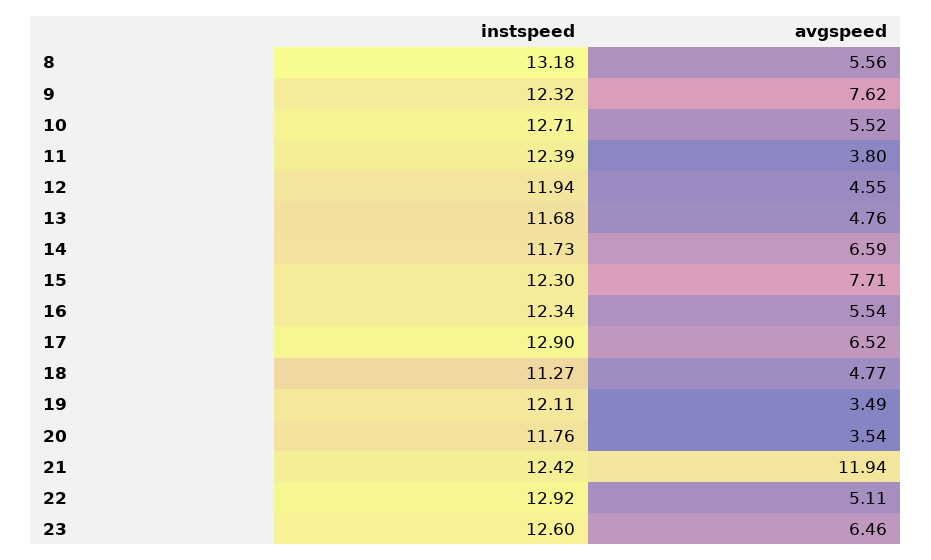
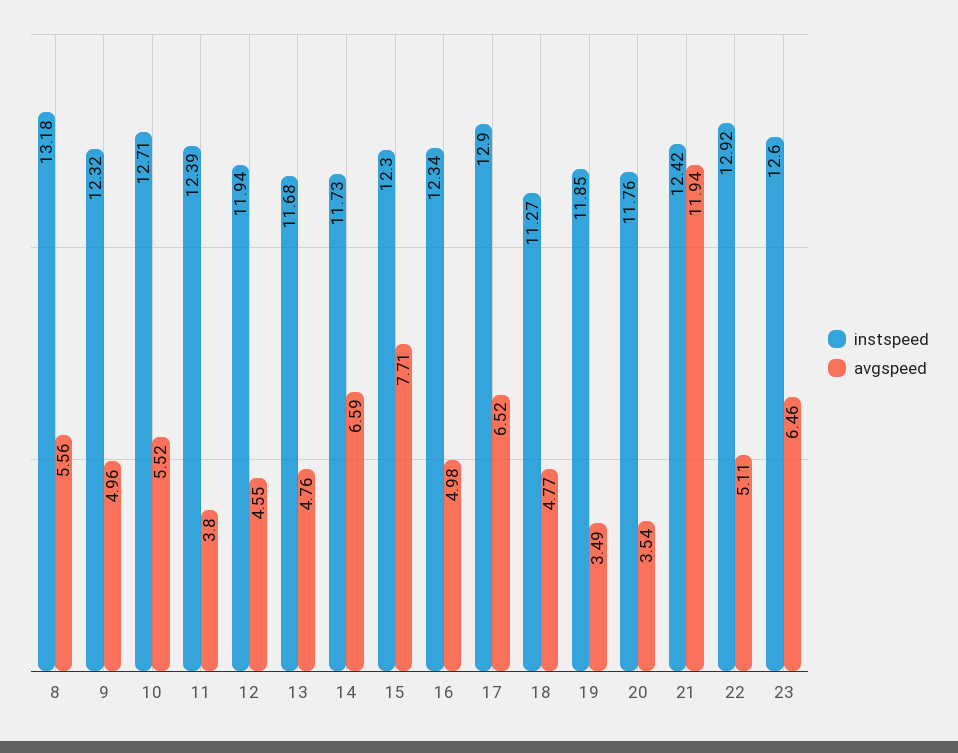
avgspeed, 9: 7.62 -> 4.96
avgspeed, 16: 5.54 -> 4.98
instspeed, 19: 12.11 -> 11.85

